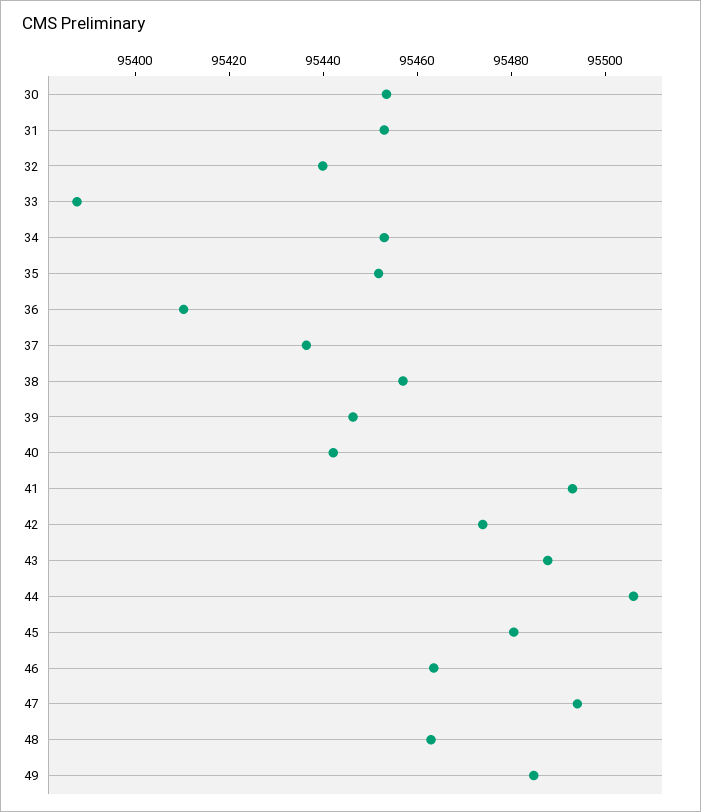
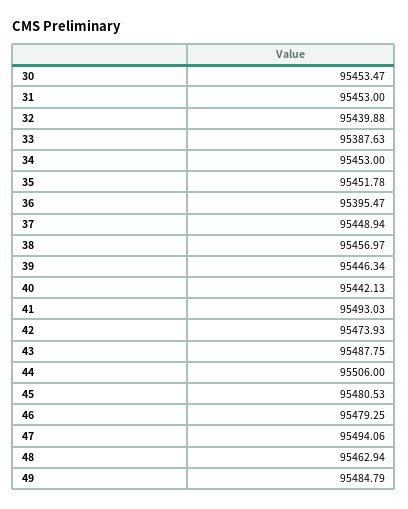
36: 95410 -> 95395.47
37: 95435 -> 95448.94
46: 95465 -> 95479.25

